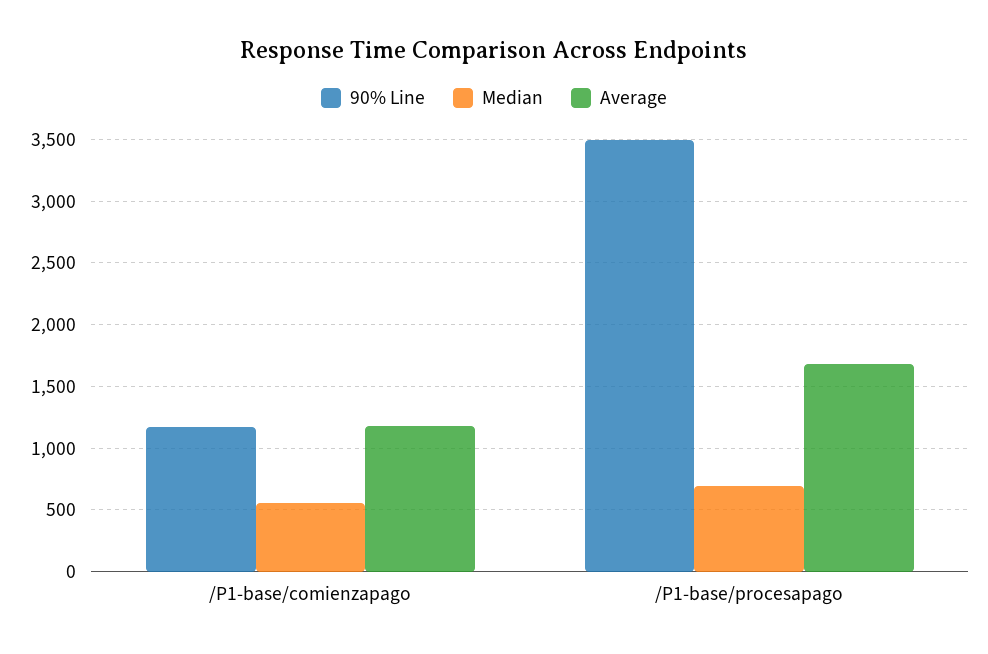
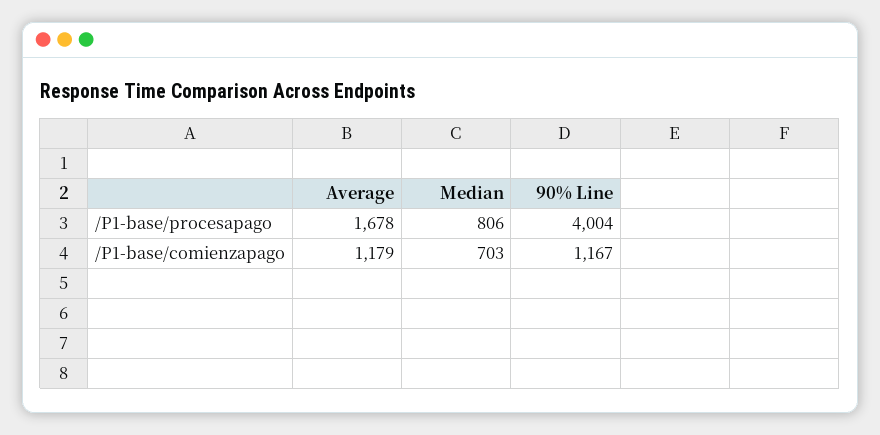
Median, /P1-base/comienzapago: 550 -> 703
90% Line, /P1-base/procesapago: 3500 -> 4004
Median, /P1-base/procesapago: 700 -> 806

